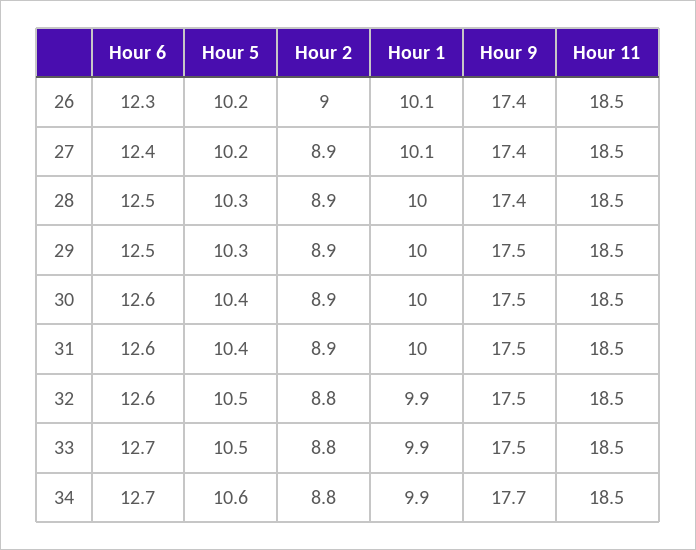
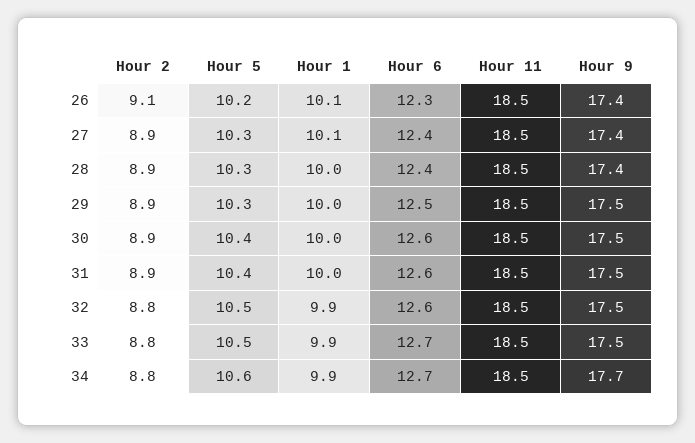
Hour 2, 26: 9 -> 9.1
Hour 5, 27: 10.2 -> 10.3
Hour 6, 28: 12.5 -> 12.4

